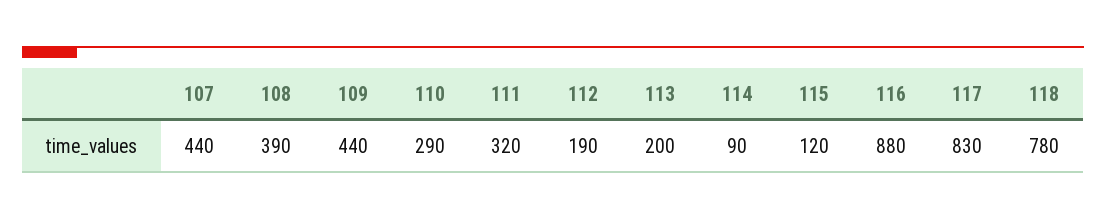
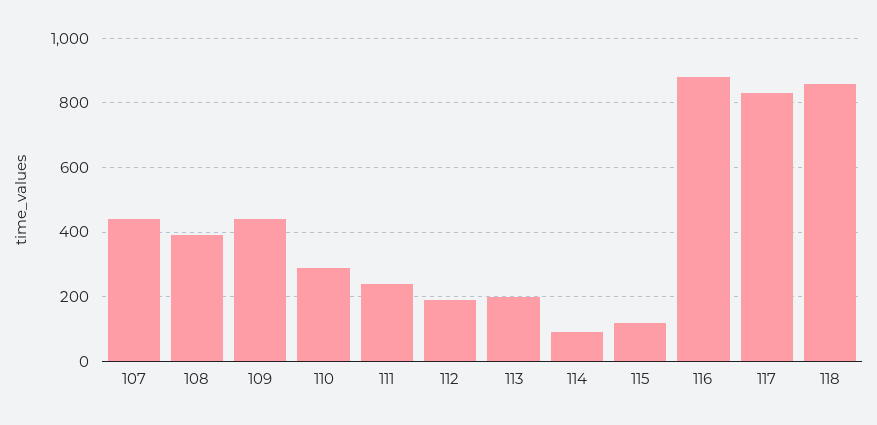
111: 320 -> 240
118: 780 -> 860

